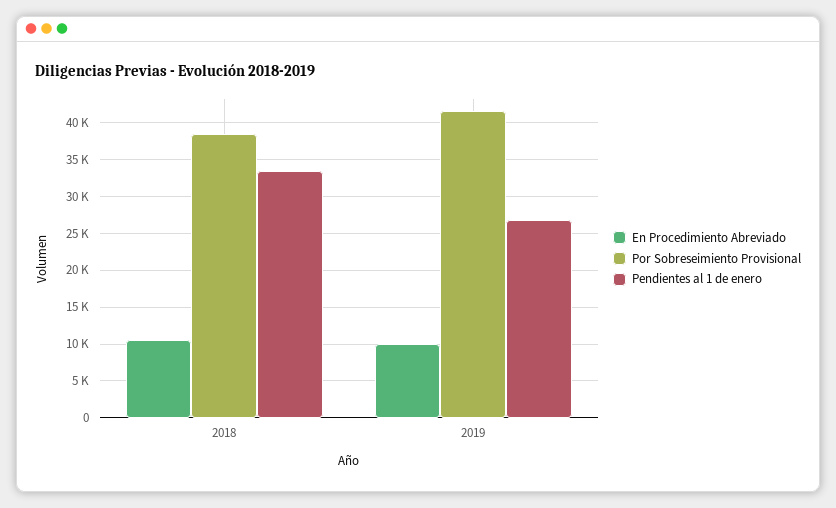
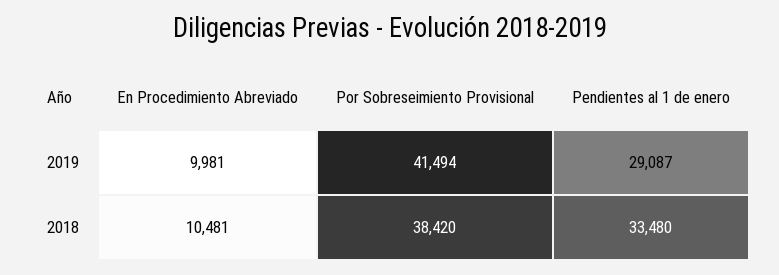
Pendientes al 1 de enero, 2019: 27000 -> 29087

